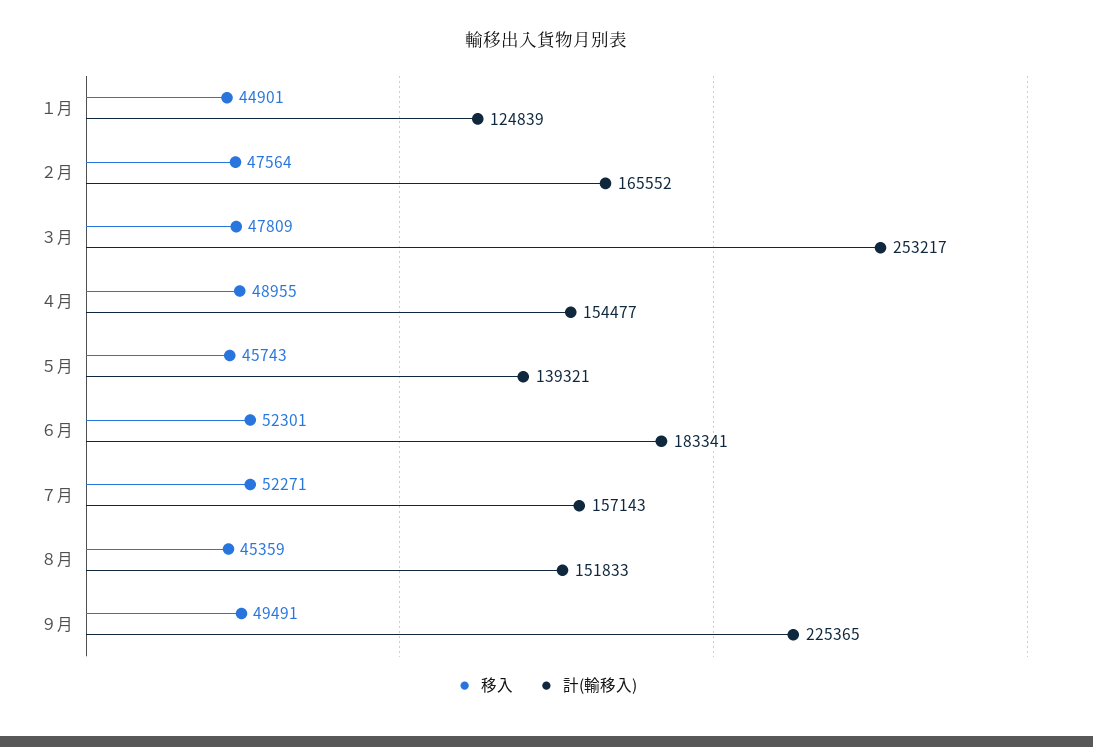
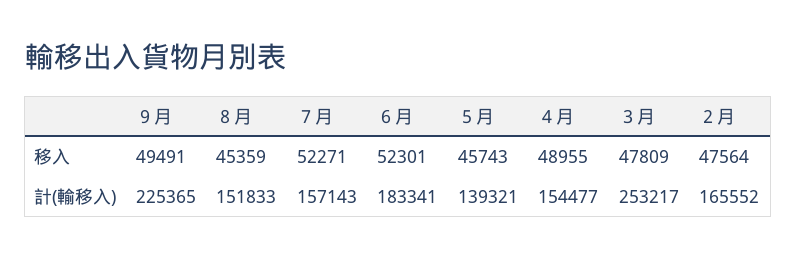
移入, １月: 44901 -> none
計(輸移入), １月: 124839 -> none

